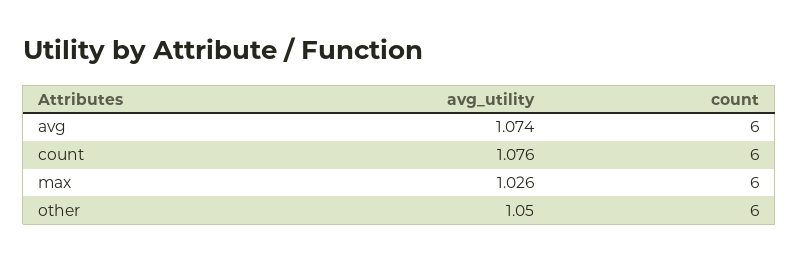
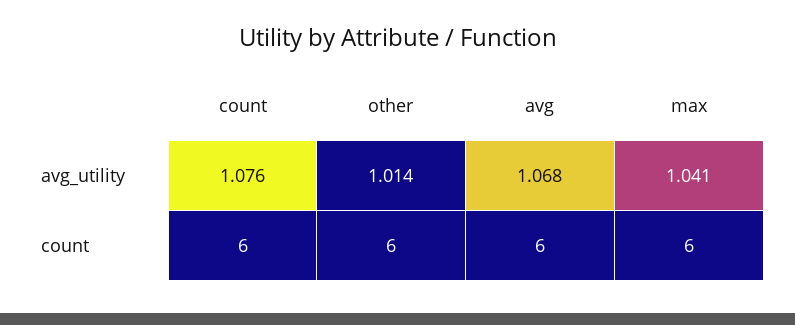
avg_utility, avg: 1.074 -> 1.068
avg_utility, max: 1.026 -> 1.041
avg_utility, other: 1.05 -> 1.014

